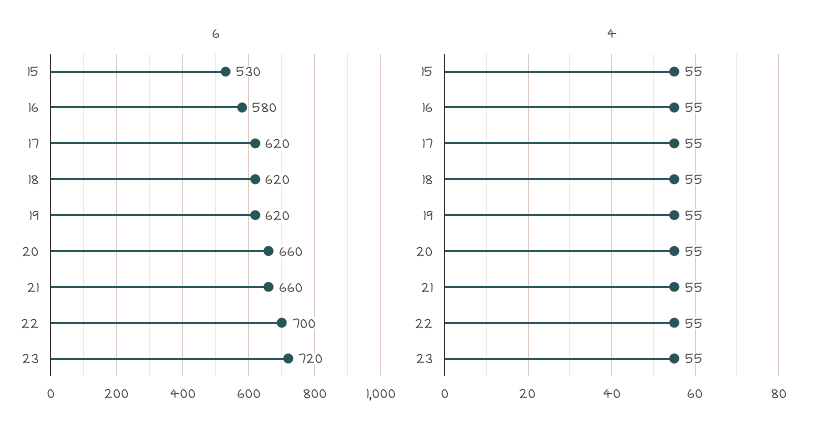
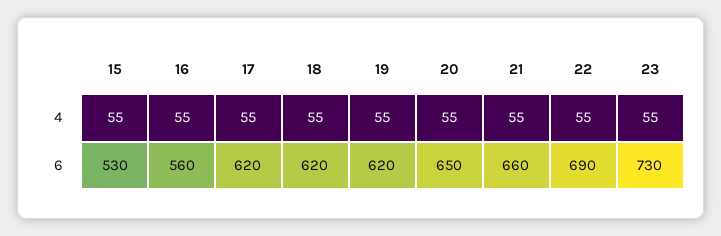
6, 16: 580 -> 560
6, 20: 660 -> 650
6, 22: 700 -> 690
6, 23: 720 -> 730

